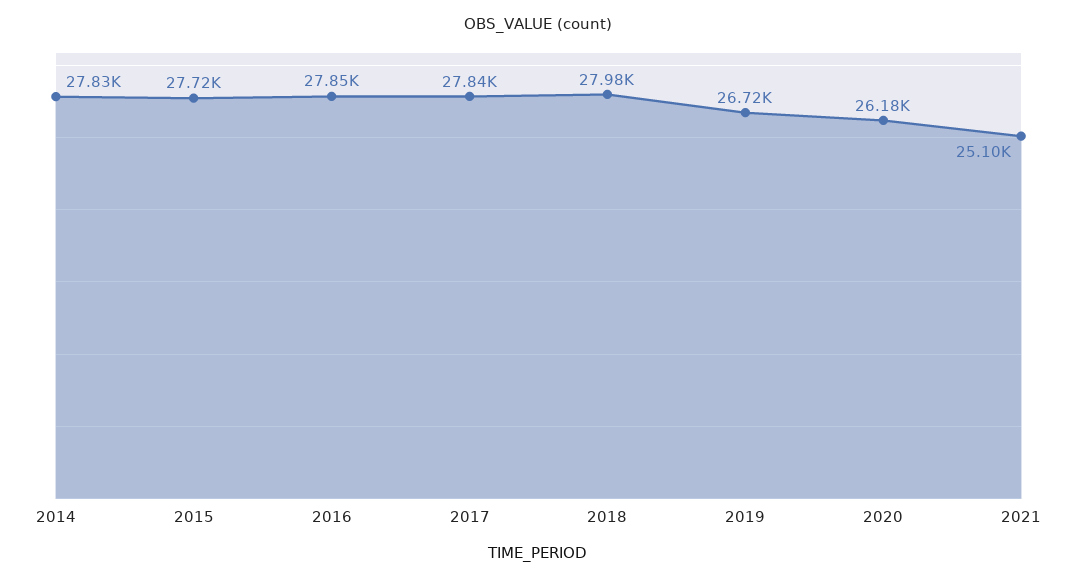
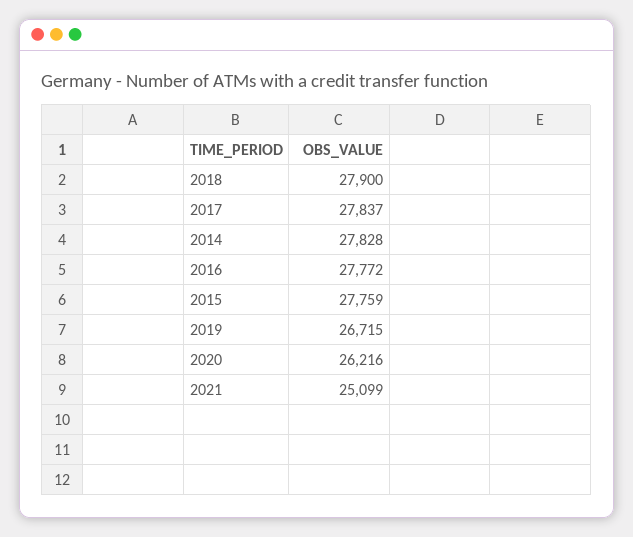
2015: 27720 -> 27759
2016: 27850 -> 27772
2018: 27980 -> 27900
2020: 26180 -> 26216

